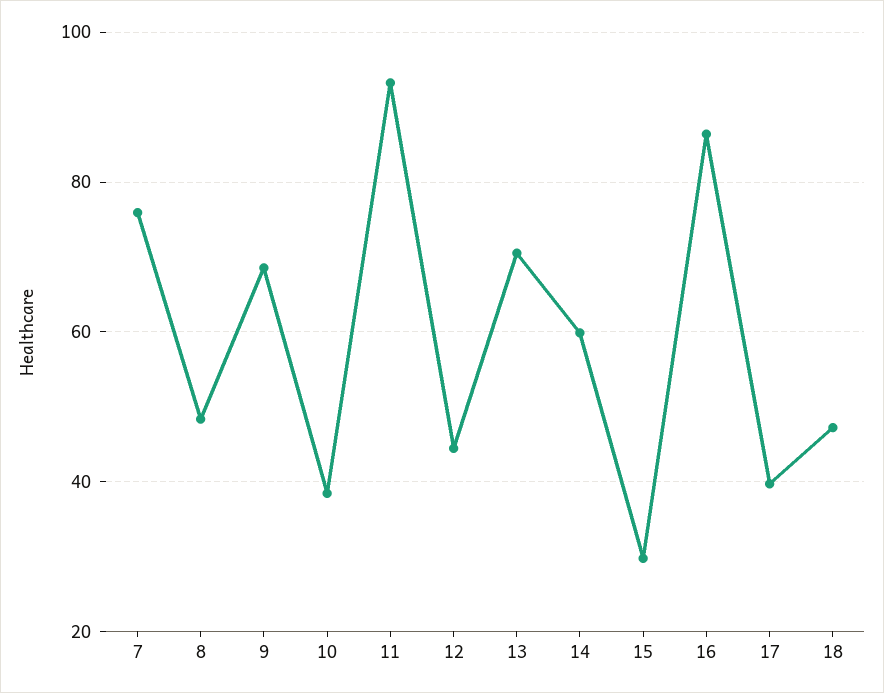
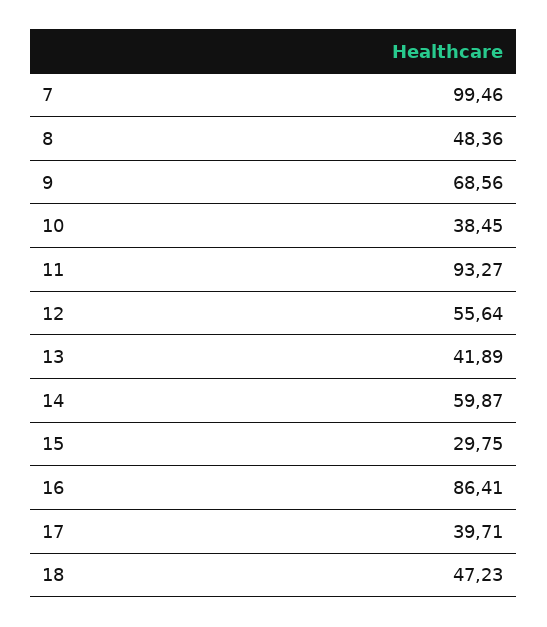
7: 76 -> 99.46
12: 44 -> 55.64
13: 70 -> 41.89

